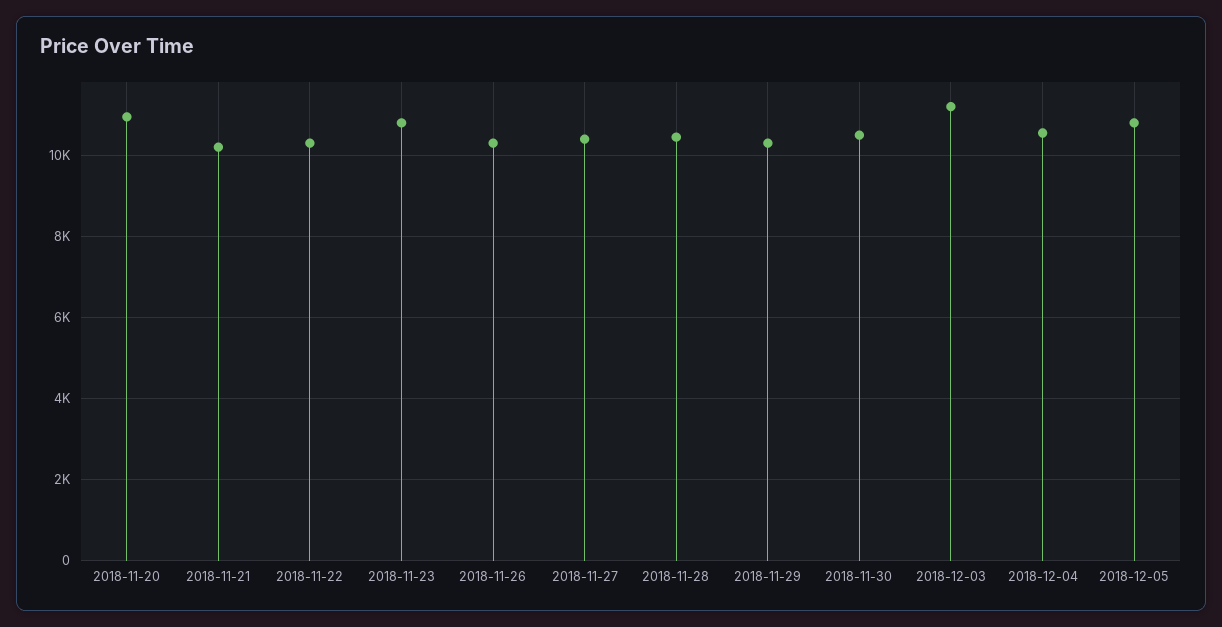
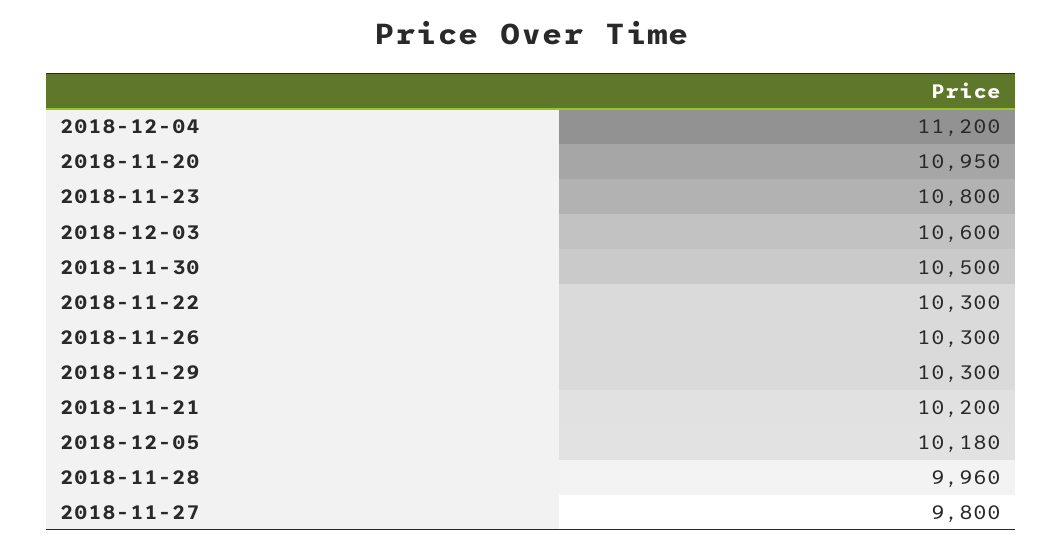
2018-11-27: 10400 -> 9800
2018-11-28: 10400 -> 9960
2018-12-03: 11200 -> 10600
2018-12-04: 10600 -> 11200
2018-12-05: 10800 -> 10180

